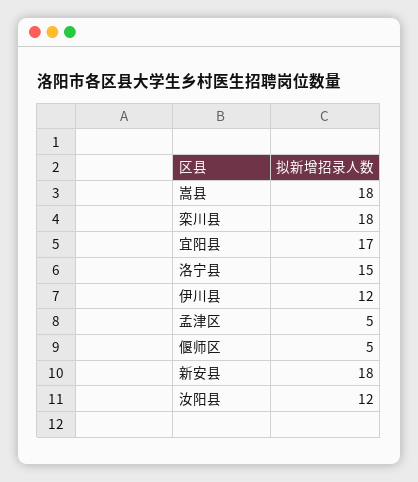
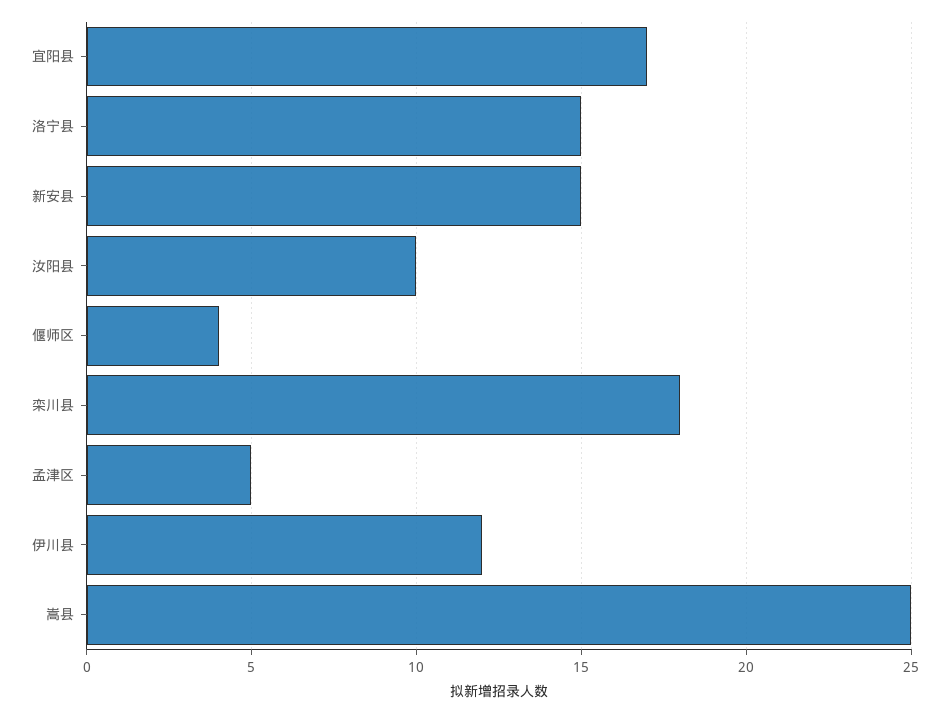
嵩县: 18 -> 25
偃师区: 5 -> 4
新安县: 18 -> 15
汝阳县: 12 -> 10

